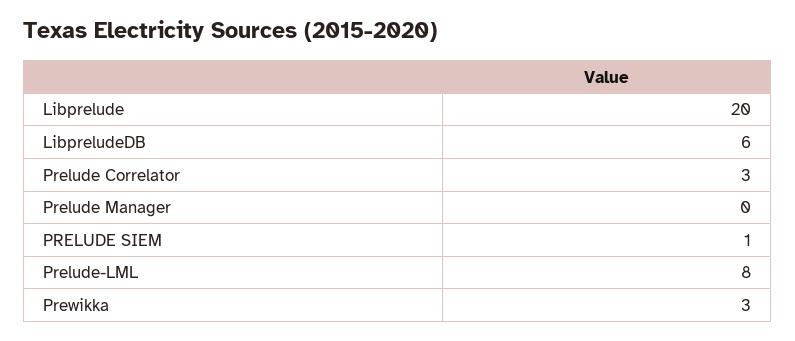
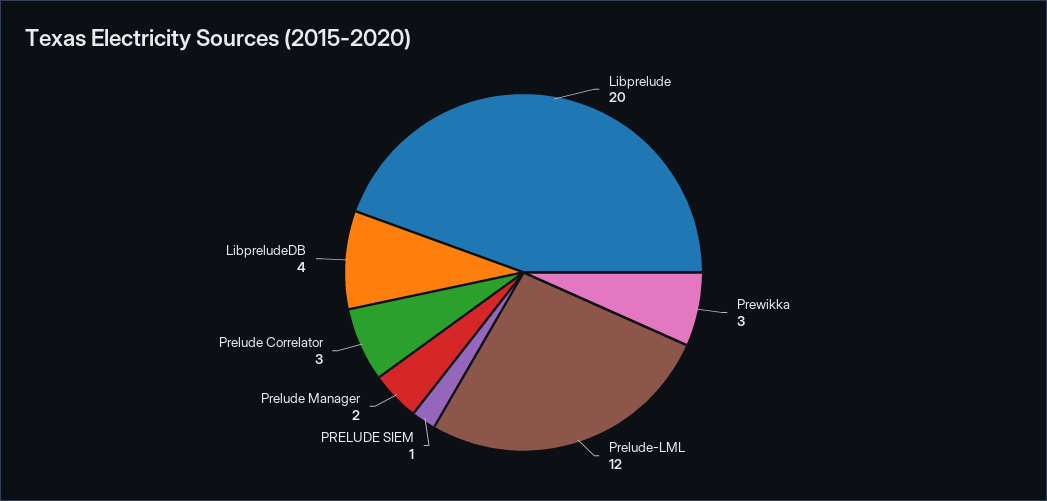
LibpreludeDB: 6 -> 4
Prelude Manager: 0 -> 2
Prelude-LML: 8 -> 12

